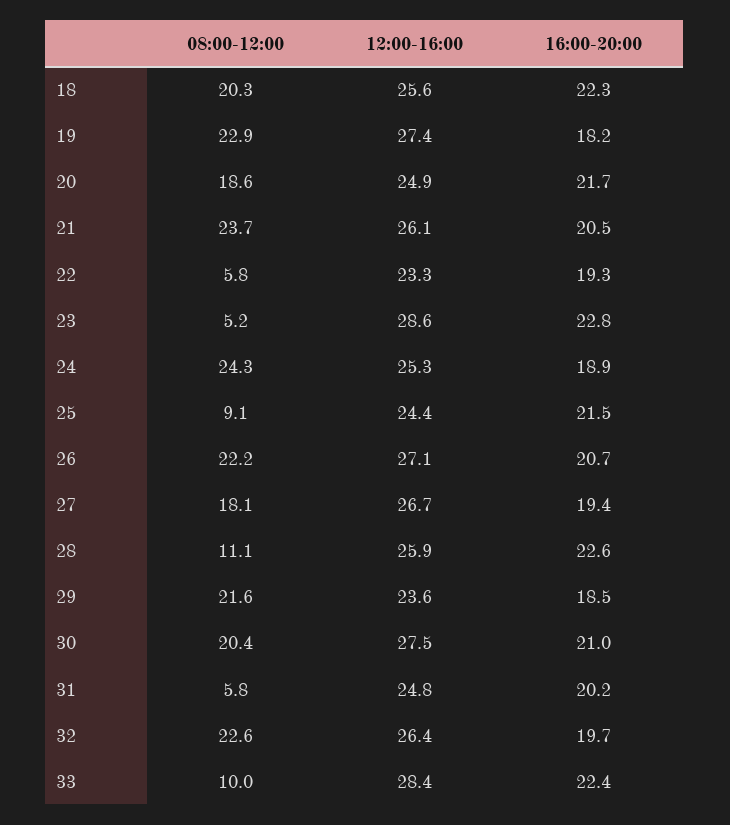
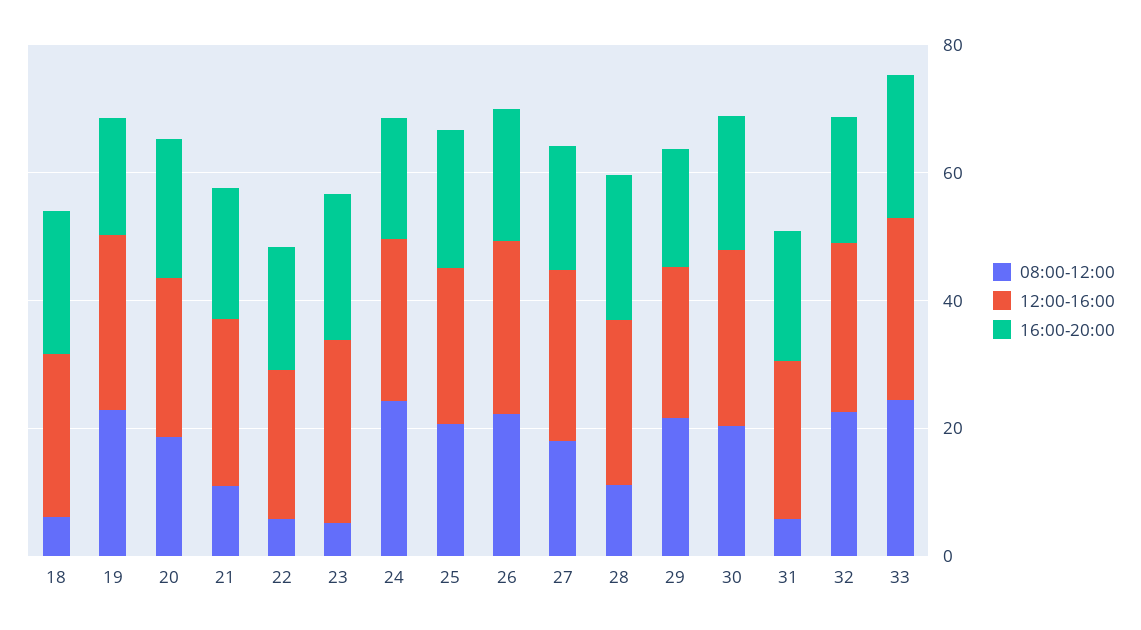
08:00-12:00, 18: 20.3 -> 5
08:00-12:00, 21: 23.7 -> 10
08:00-12:00, 25: 9.1 -> 20
08:00-12:00, 33: 10 -> 25

